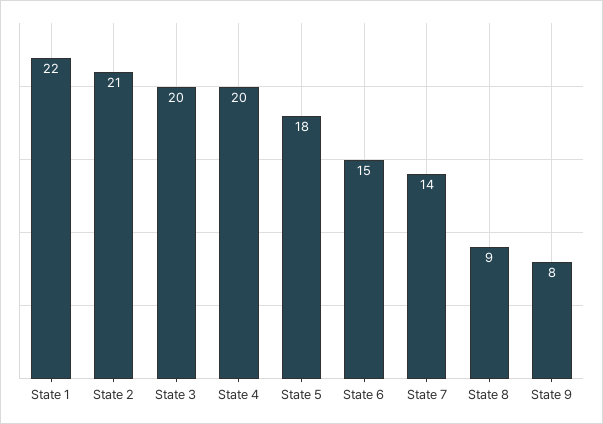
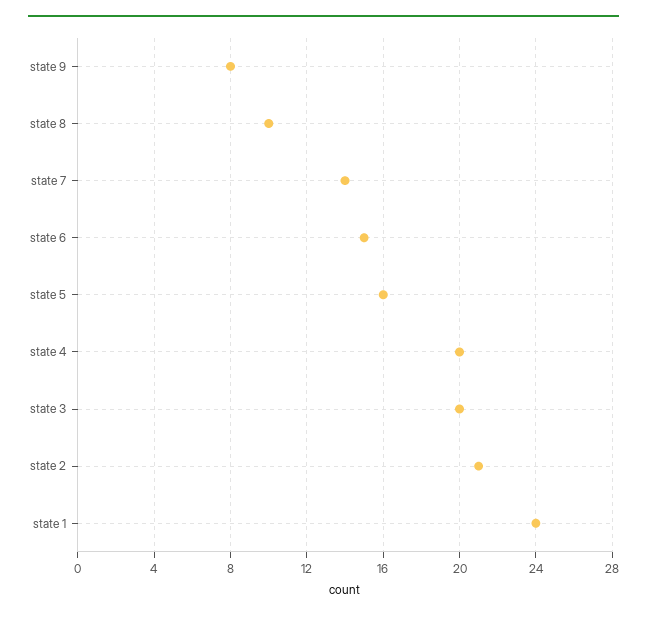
State 1: 22 -> 24
State 5: 18 -> 16
State 8: 9 -> 10

